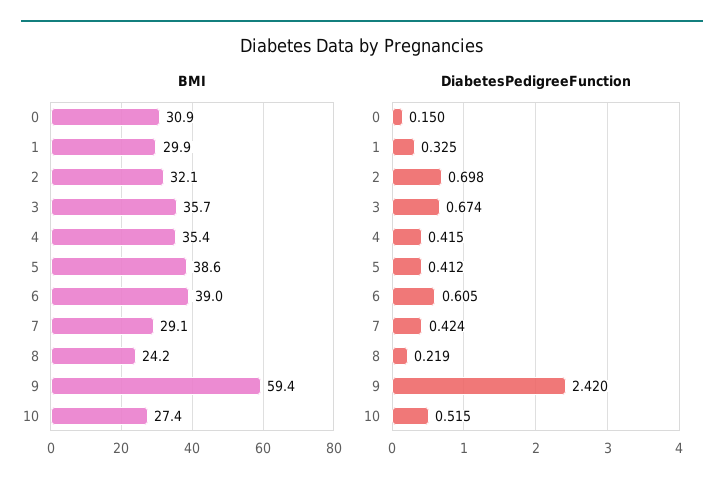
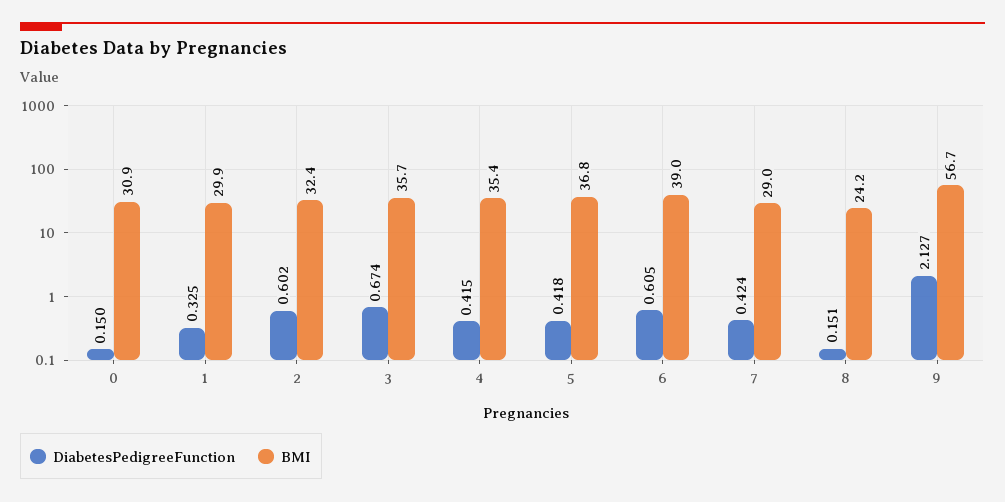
BMI, 2: 32.1 -> 32.4
BMI, 5: 38.6 -> 36.8
BMI, 7: 29.1 -> 29
BMI, 9: 59.4 -> 56.7
BMI, 10: 27.4 -> none
DiabetesPedigreeFunction, 2: 0.698 -> 0.602
DiabetesPedigreeFunction, 5: 0.412 -> 0.418
DiabetesPedigreeFunction, 8: 0.219 -> 0.151
DiabetesPedigreeFunction, 9: 2.42 -> 2.127
DiabetesPedigreeFunction, 10: 0.515 -> none

